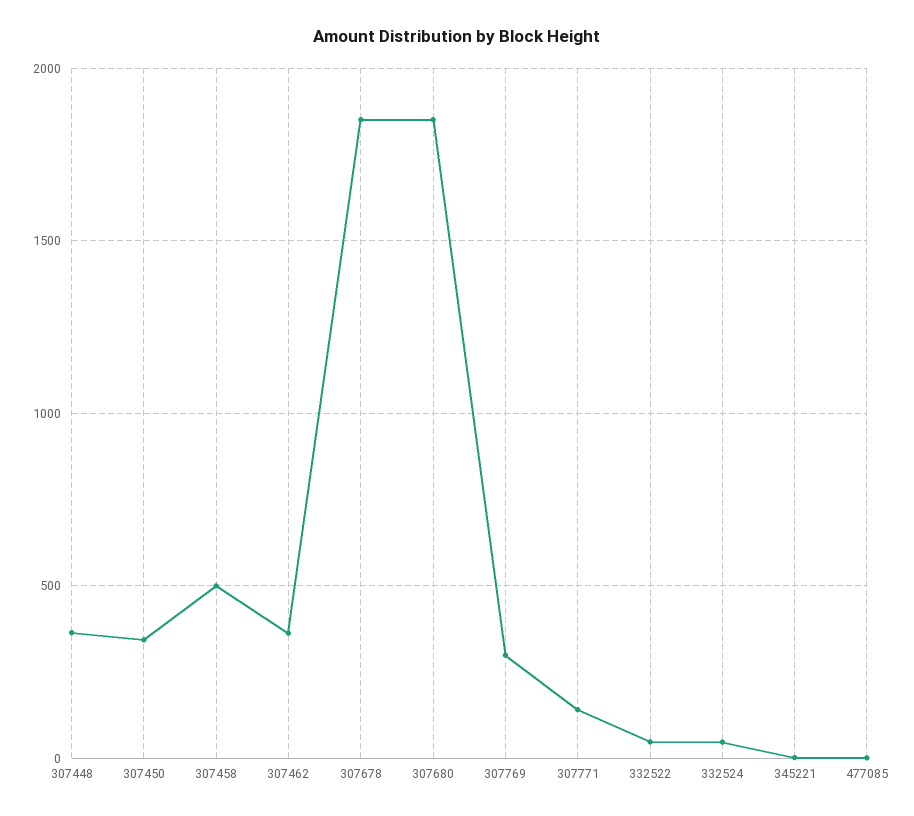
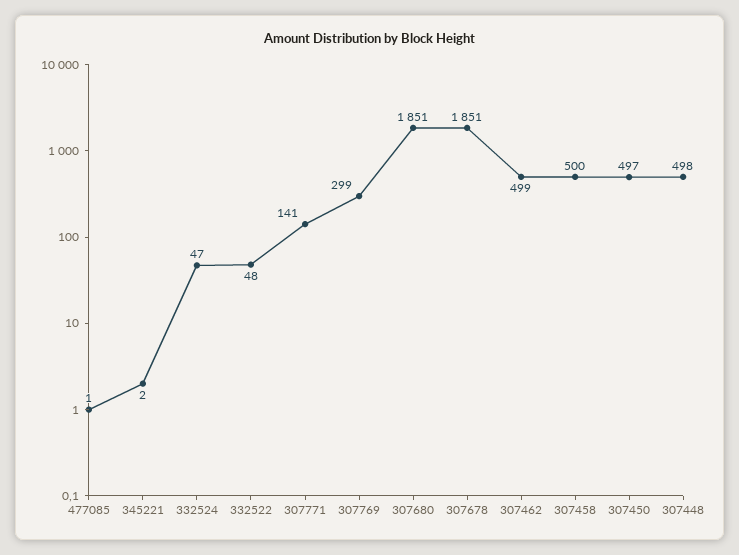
307448: 350 -> 498
307450: 350 -> 497
307462: 350 -> 499

